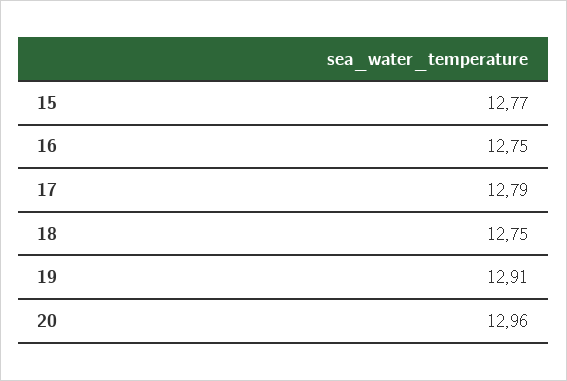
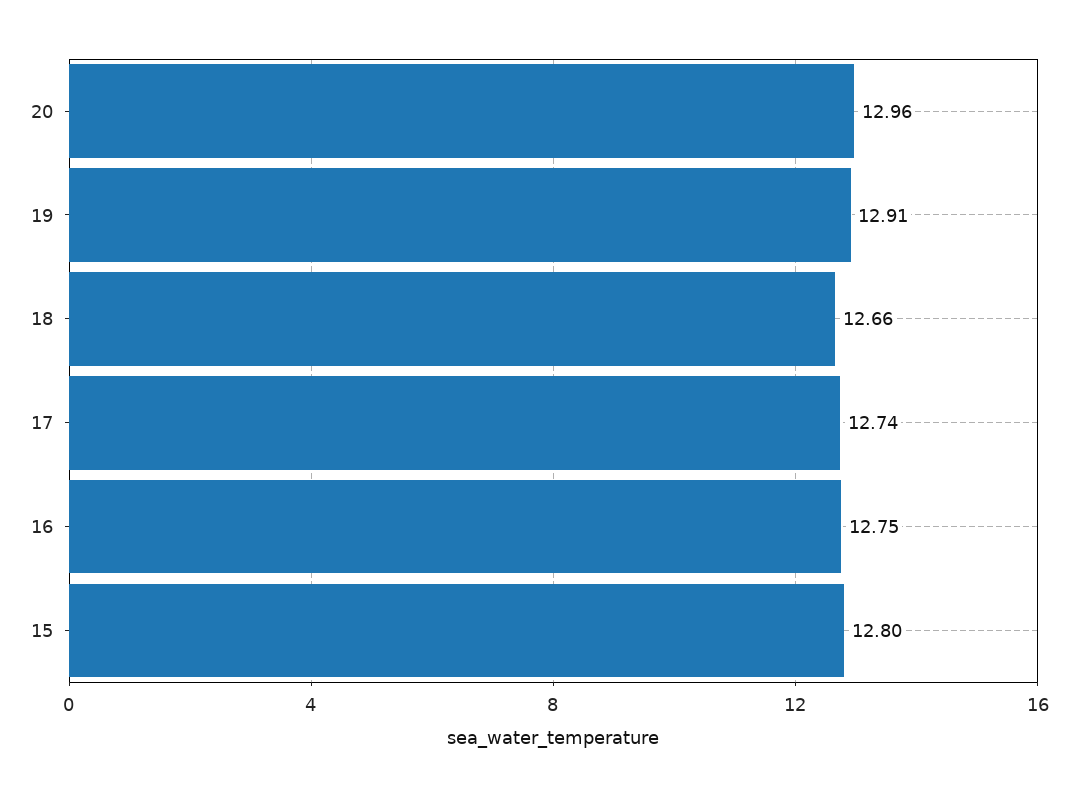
15: 12.77 -> 12.8
17: 12.79 -> 12.74
18: 12.75 -> 12.66

